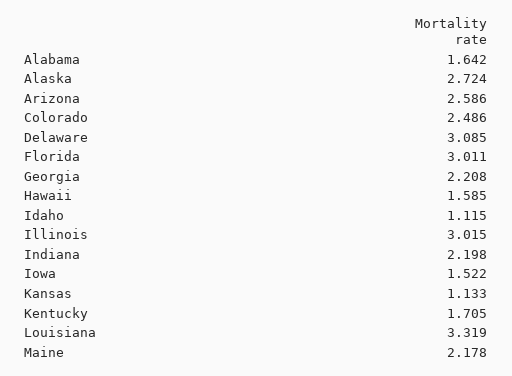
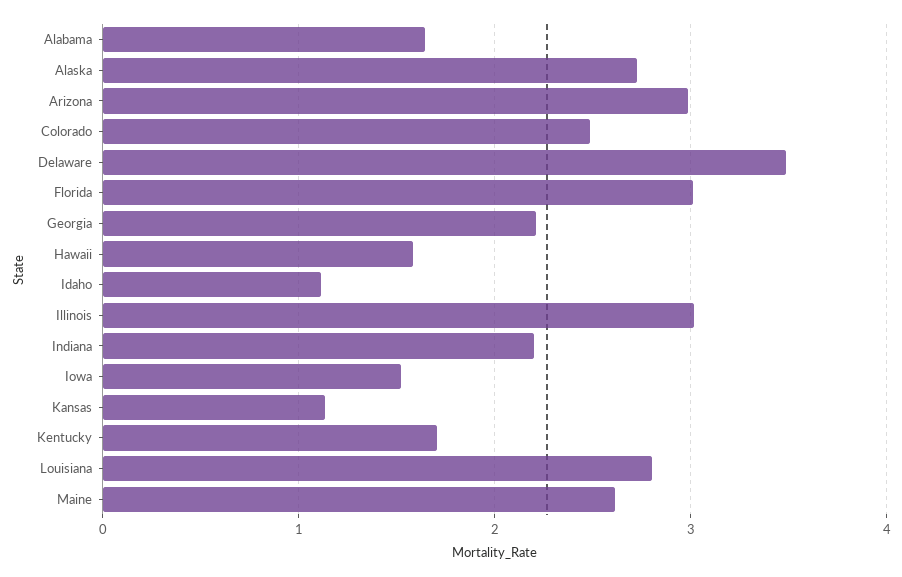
Arizona: 2.586 -> 3
Delaware: 3.085 -> 3.5
Louisiana: 3.319 -> 2.8
Maine: 2.178 -> 2.6

